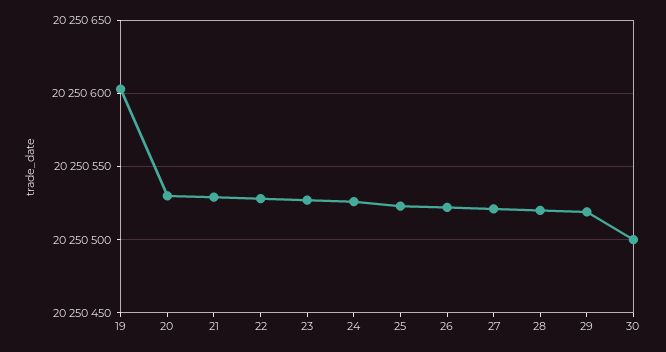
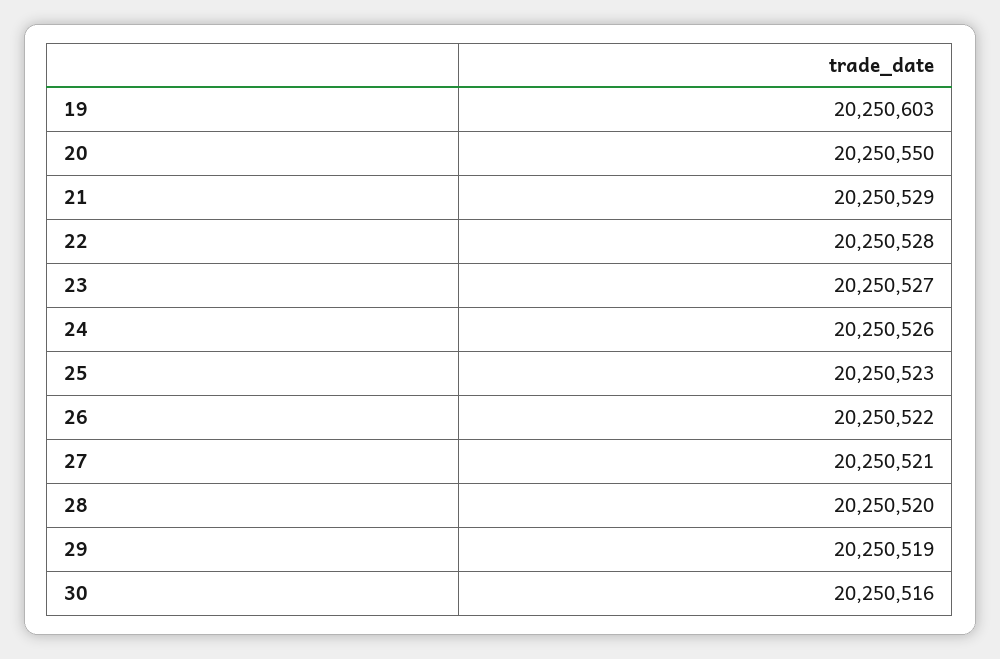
20: 20250530 -> 20250550
30: 20250500 -> 20250516

